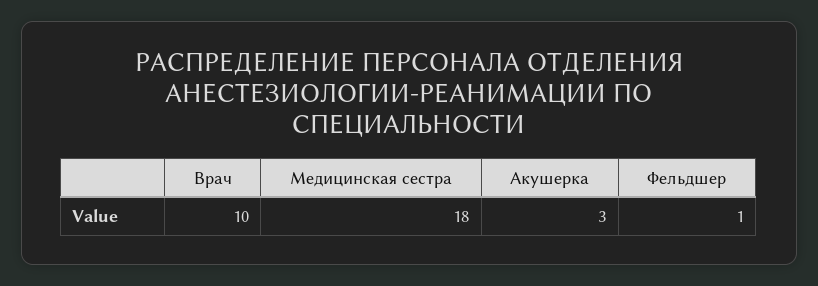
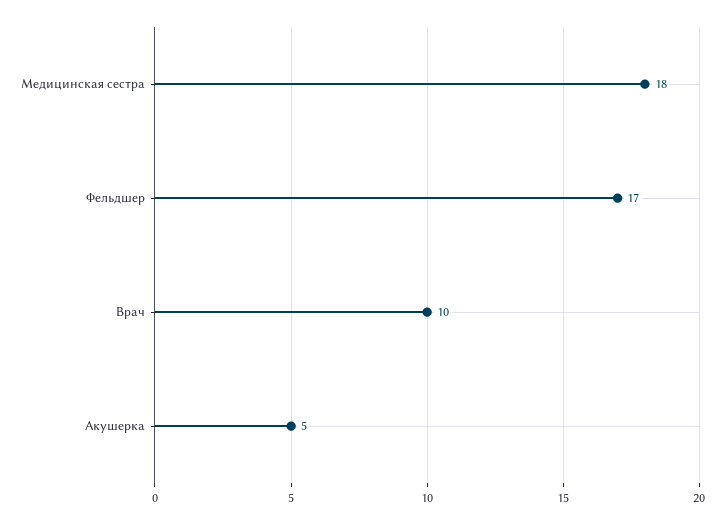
Акушерка: 3 -> 5
Фельдшер: 1 -> 17

